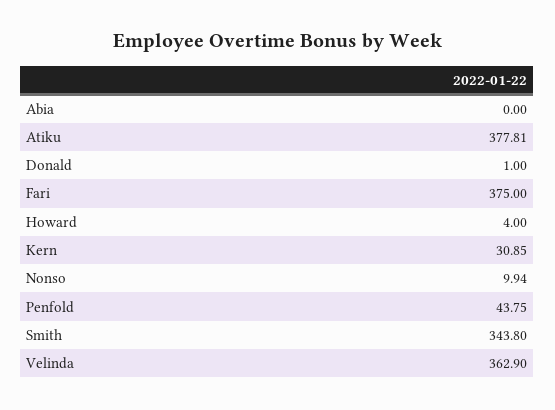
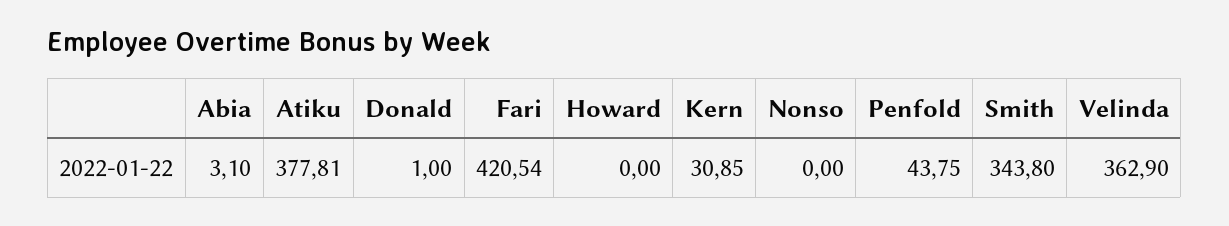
Abia: 0 -> 3.1
Fari: 375 -> 420.54
Howard: 4 -> 0
Nonso: 9.94 -> 0

